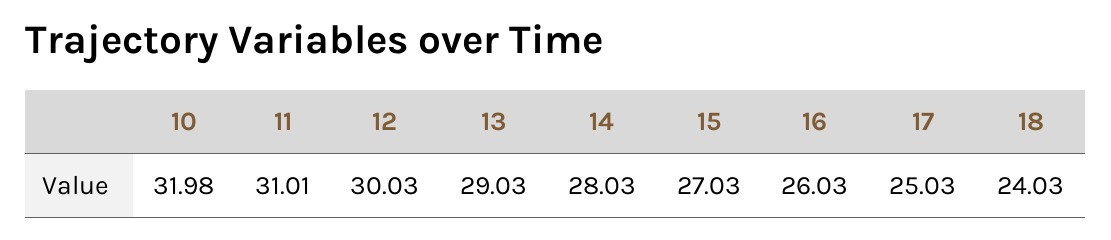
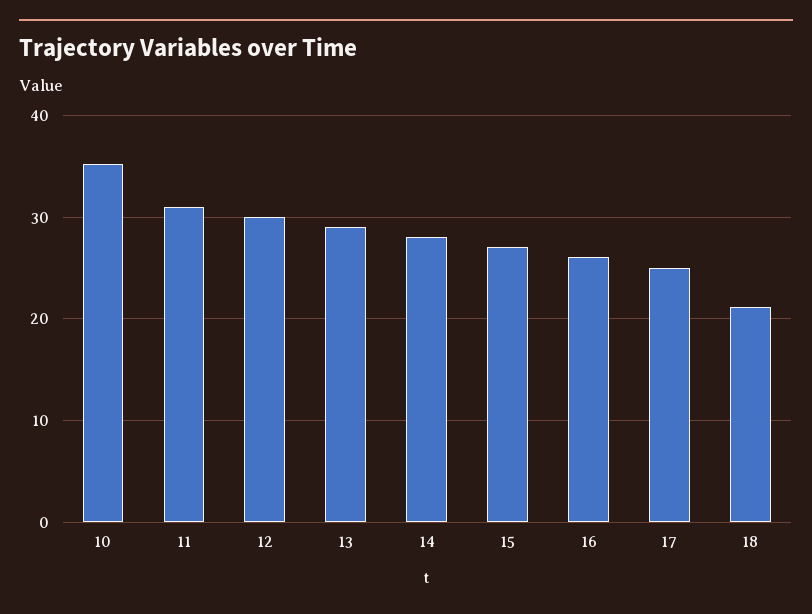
10: 31.98 -> 35
18: 24.03 -> 21

